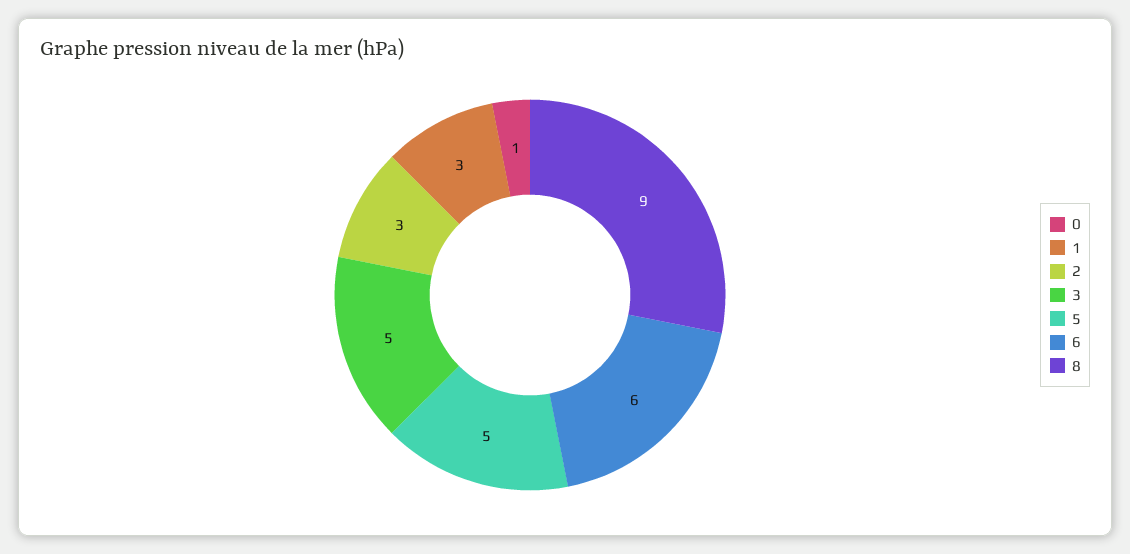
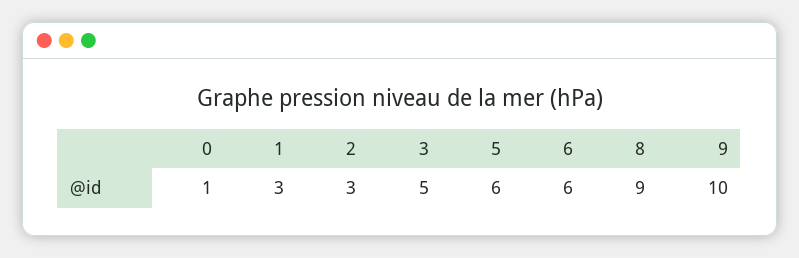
5: 5 -> 6
9: none -> 10

